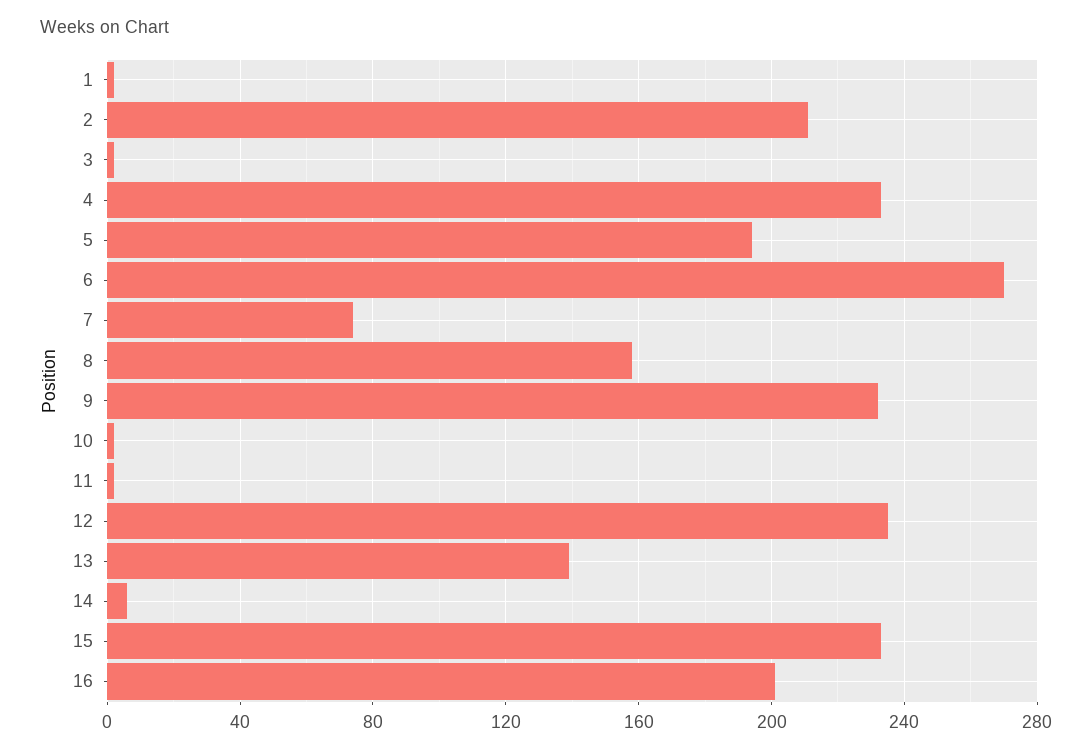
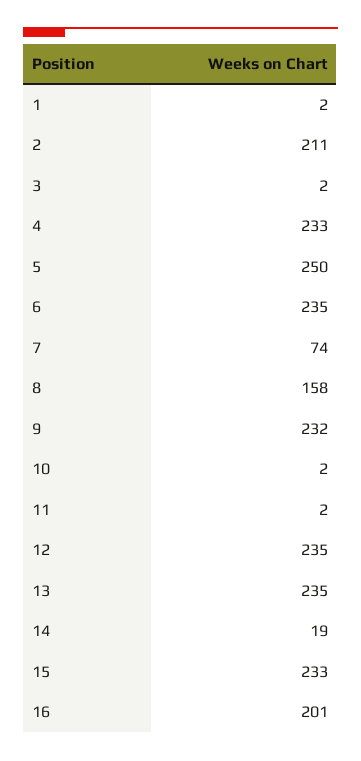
5: 195 -> 250
6: 270 -> 235
13: 140 -> 235
14: 5 -> 19

